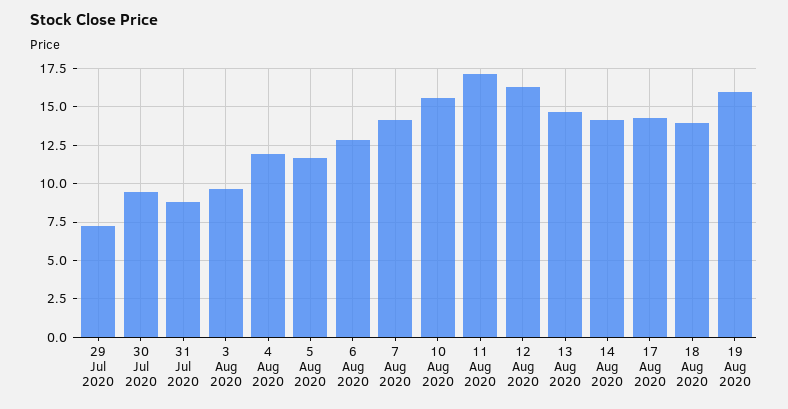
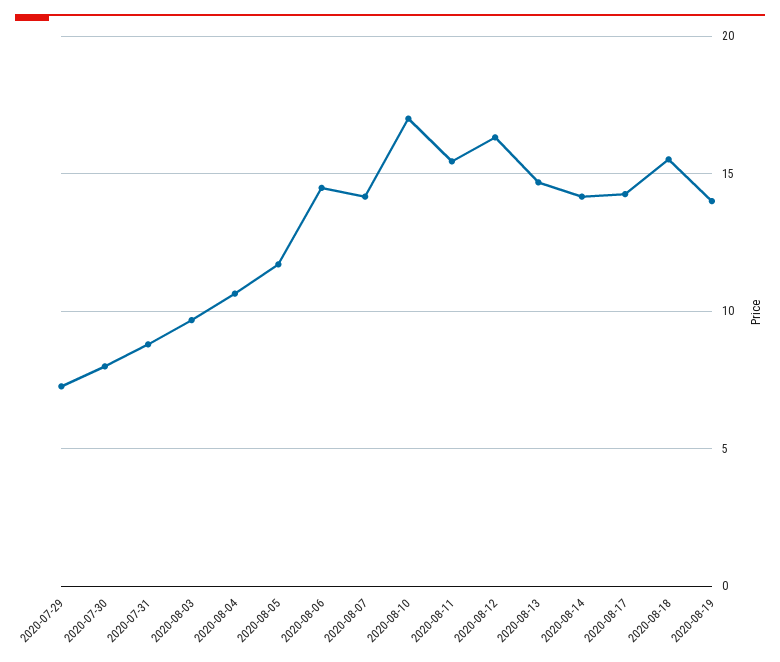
30 Jul 2020: 9.5 -> 8
4 Aug 2020: 12 -> 10.5
6 Aug 2020: 13 -> 14.5
10 Aug 2020: 15.5 -> 17
11 Aug 2020: 17 -> 15.5
18 Aug 2020: 14 -> 15.5
19 Aug 2020: 16 -> 14

